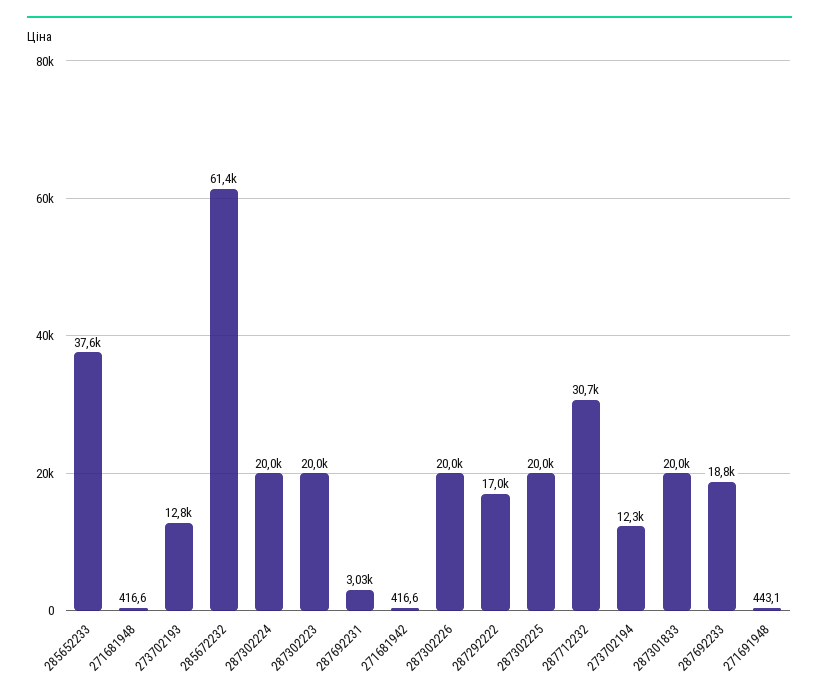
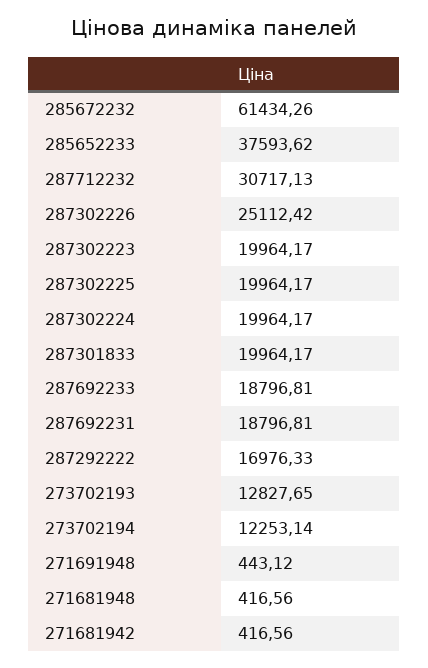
287692231: 3030 -> 18796.81
287302226: 20000 -> 25112.42

